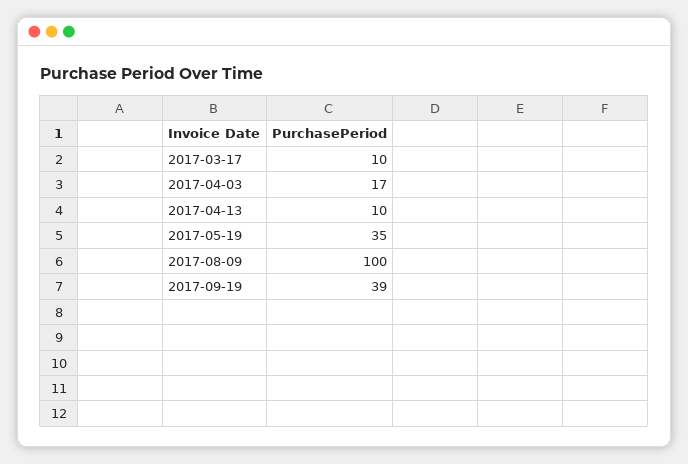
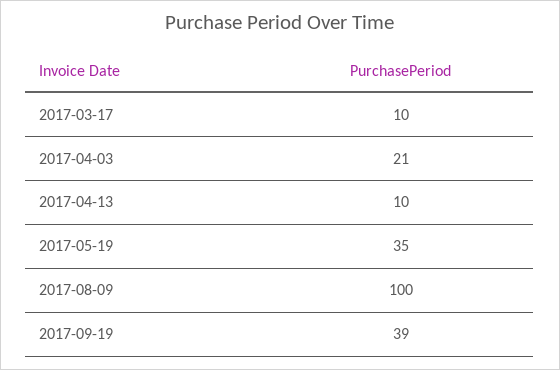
2017-04-03: 17 -> 21

